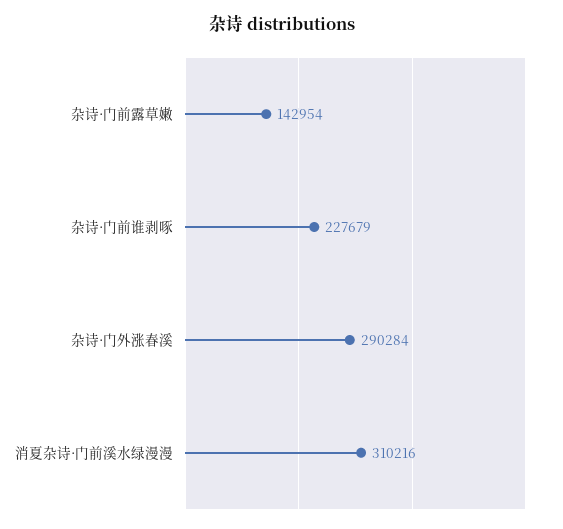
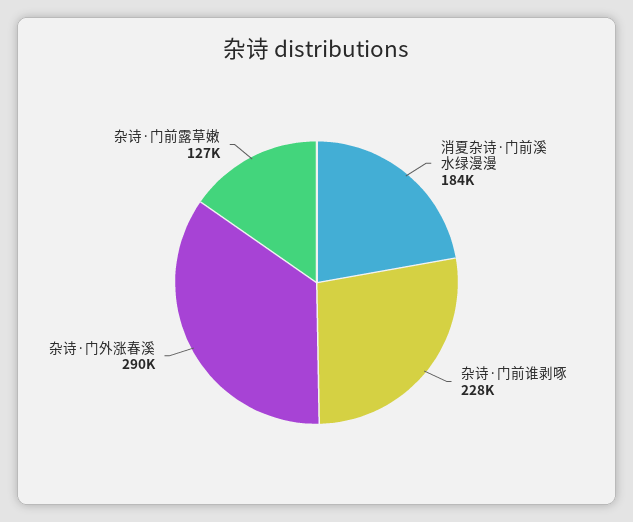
杂诗·门前露草嫩: 142954 -> 127000
消夏杂诗·门前溪水绿漫漫: 310216 -> 184000

